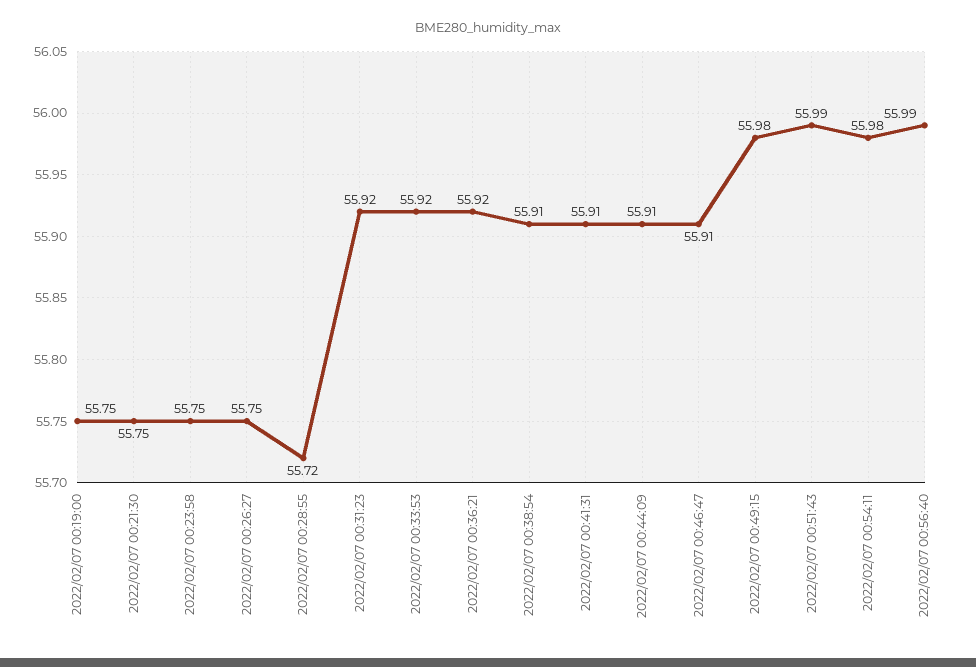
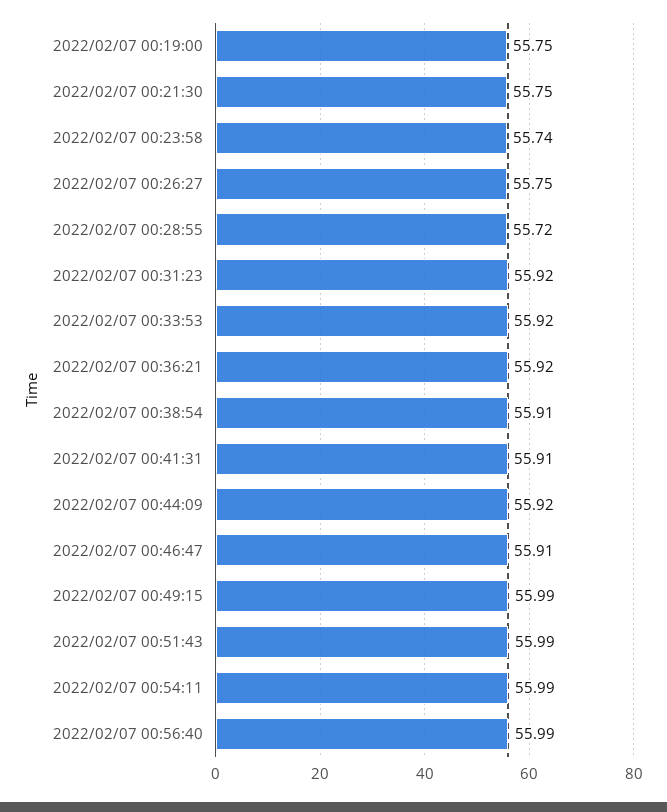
2022/02/07 00:23:58: 55.75 -> 55.74
2022/02/07 00:44:09: 55.91 -> 55.92
2022/02/07 00:49:15: 55.98 -> 55.99
2022/02/07 00:54:11: 55.98 -> 55.99

